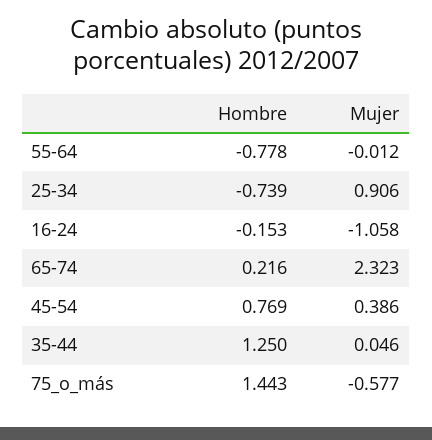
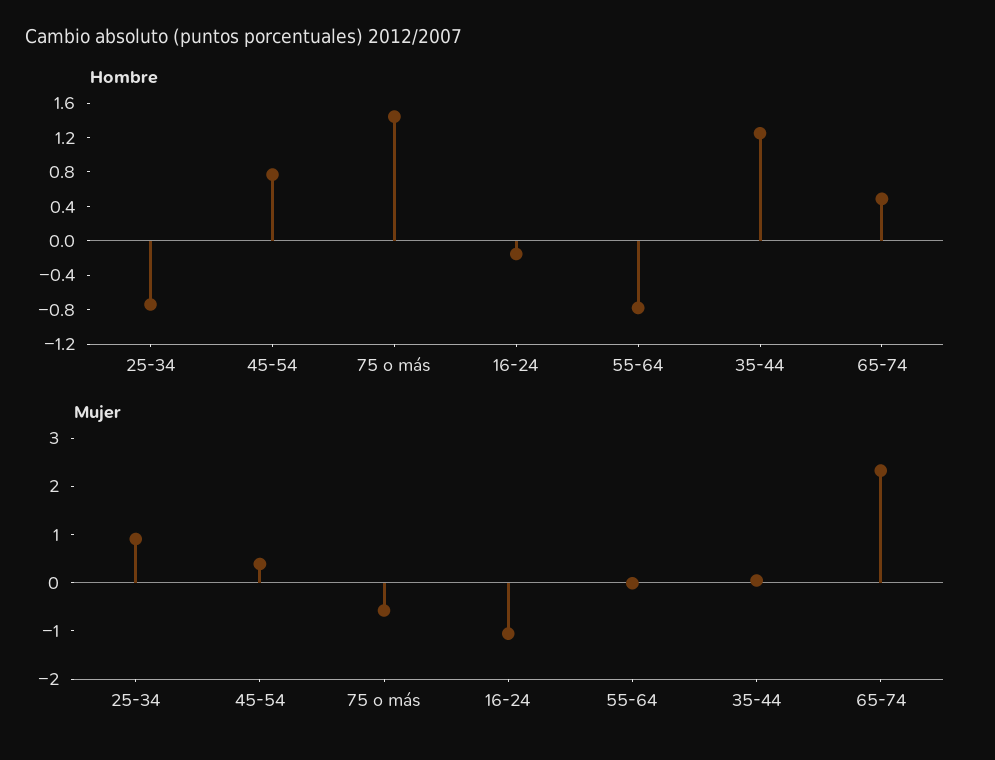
Hombre, 65-74: 0.216 -> 0.5

